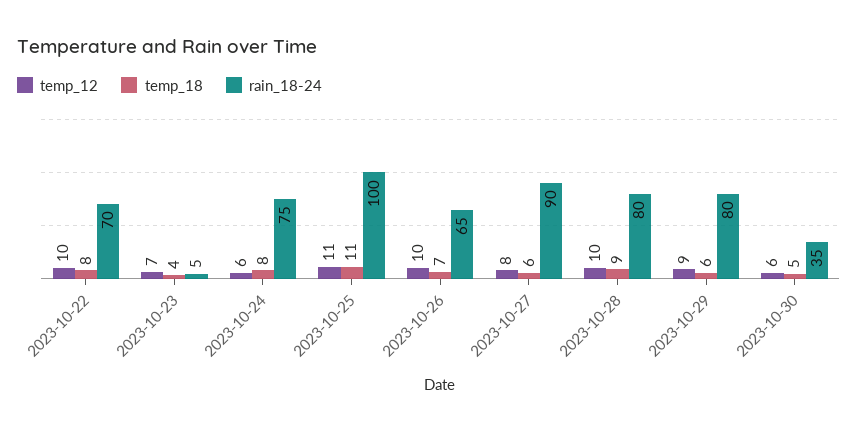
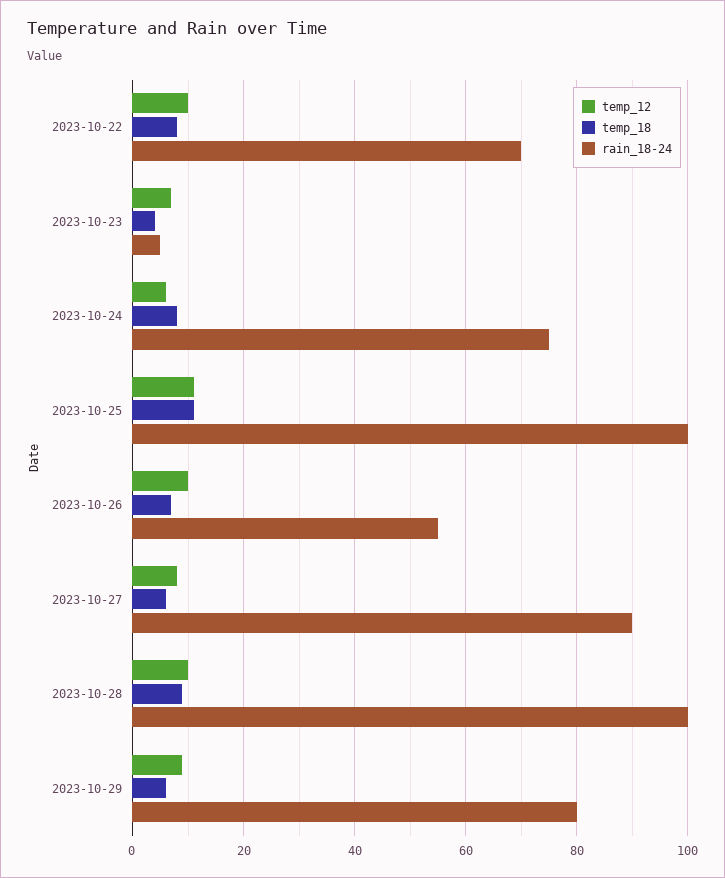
rain_18-24, 2023-10-26: 65 -> 55
rain_18-24, 2023-10-28: 80 -> 100
temp_12, 2023-10-30: 6 -> none
temp_18, 2023-10-30: 5 -> none
rain_18-24, 2023-10-30: 35 -> none

